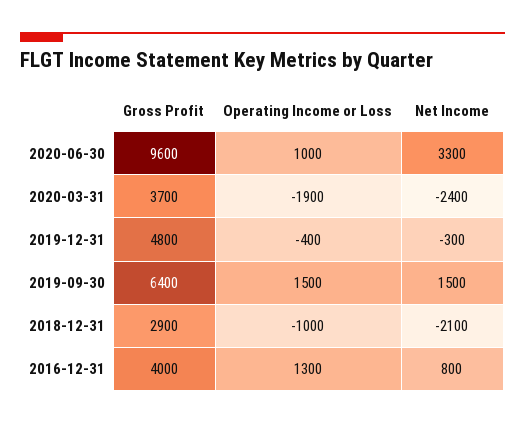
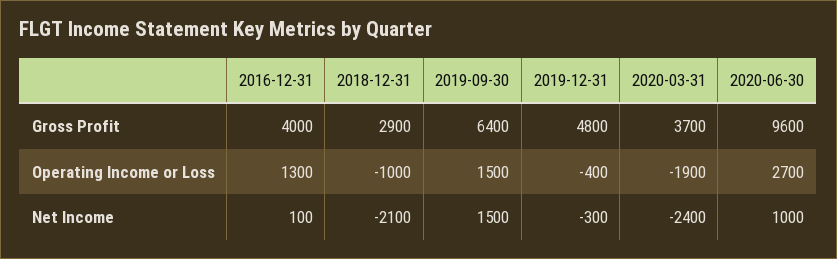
Operating Income or Loss, 2020-06-30: 1000 -> 2700
Net Income, 2020-06-30: 3300 -> 1000
Net Income, 2016-12-31: 800 -> 100

